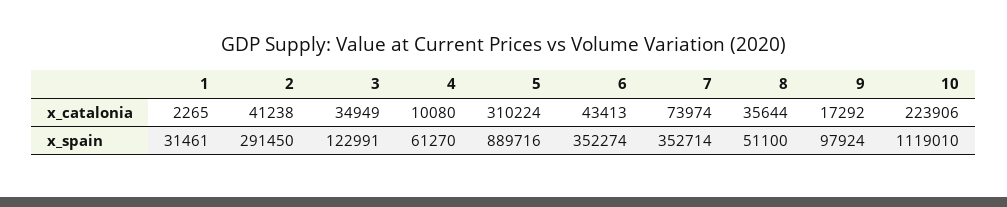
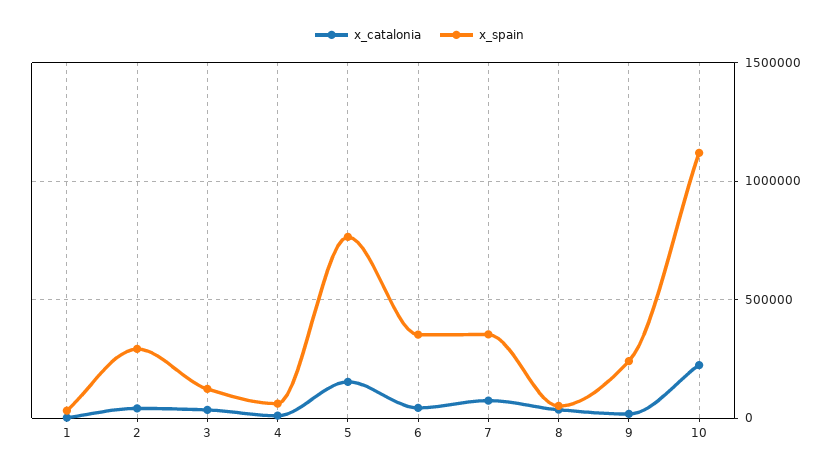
x_catalonia, 5: 310224 -> 150000
x_spain, 5: 889716 -> 750000
x_spain, 9: 97924 -> 250000

